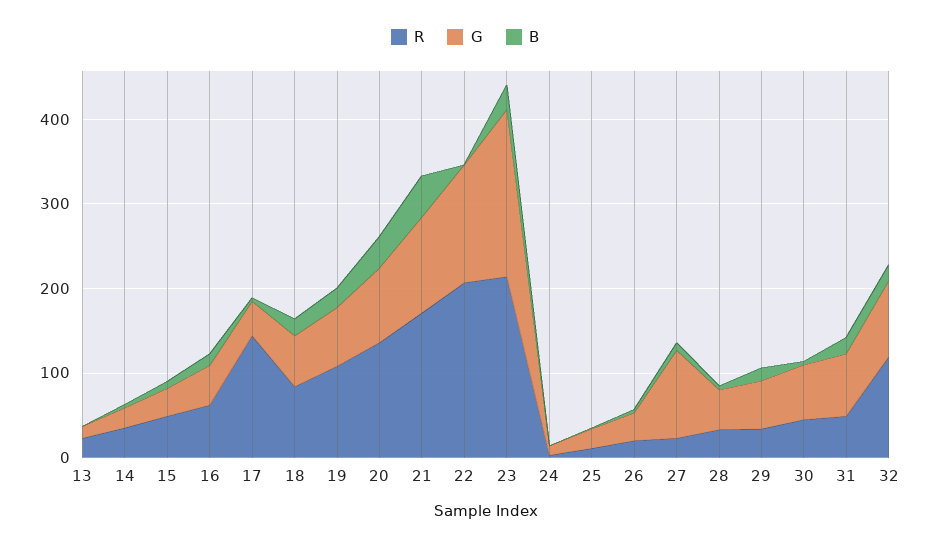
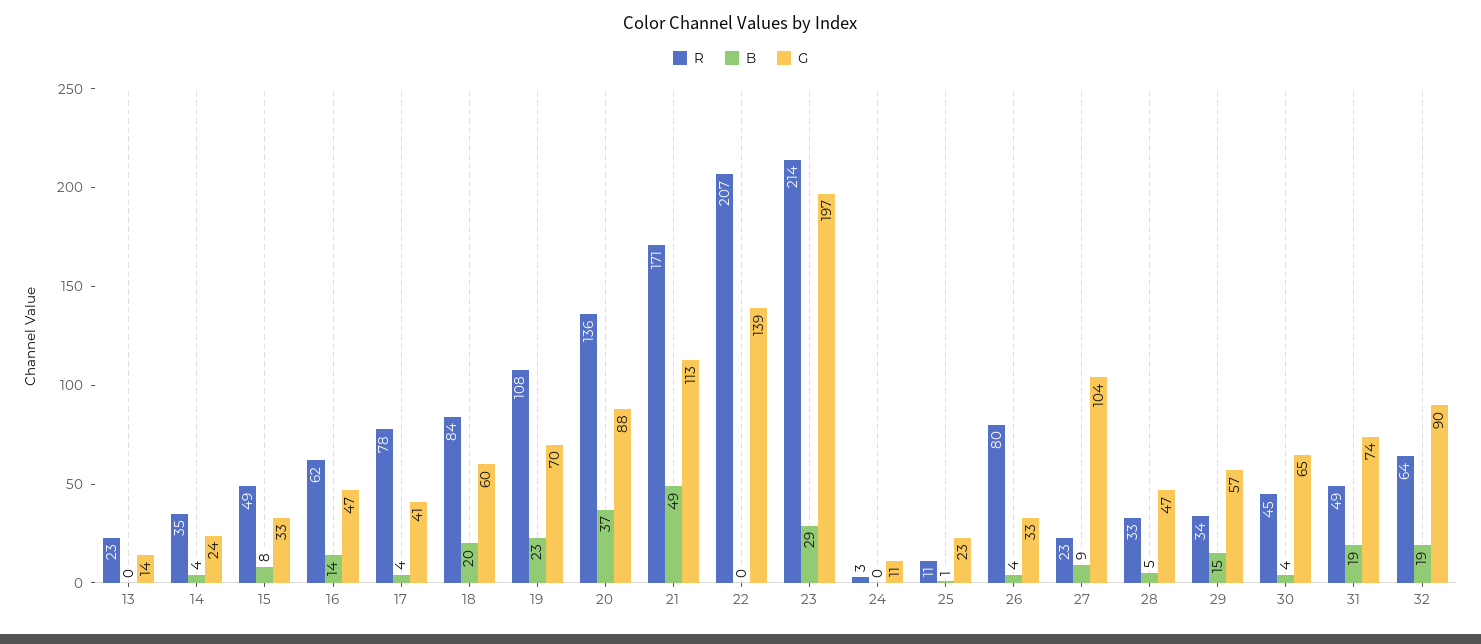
R, 17: 140 -> 78
R, 26: 20 -> 80
R, 32: 120 -> 64

